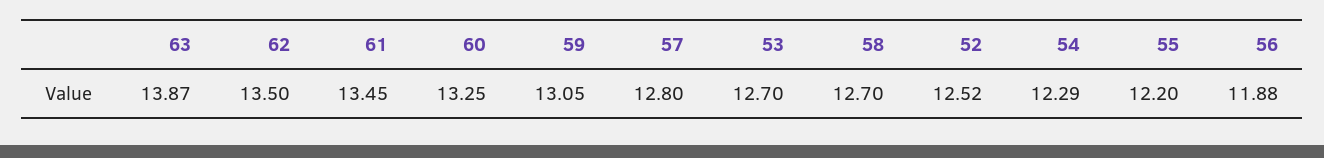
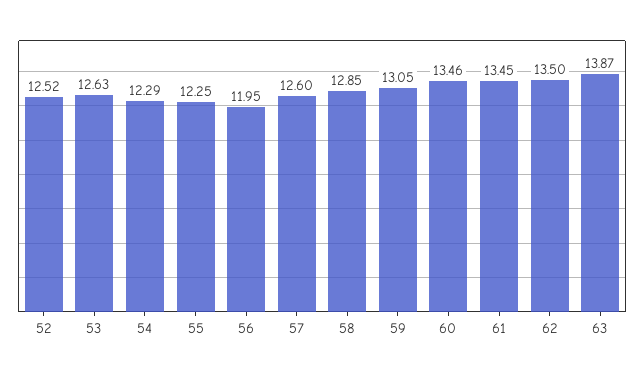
60: 13.25 -> 13.46
57: 12.8 -> 12.6
53: 12.7 -> 12.63
58: 12.7 -> 12.85
55: 12.2 -> 12.25
56: 11.88 -> 11.95

